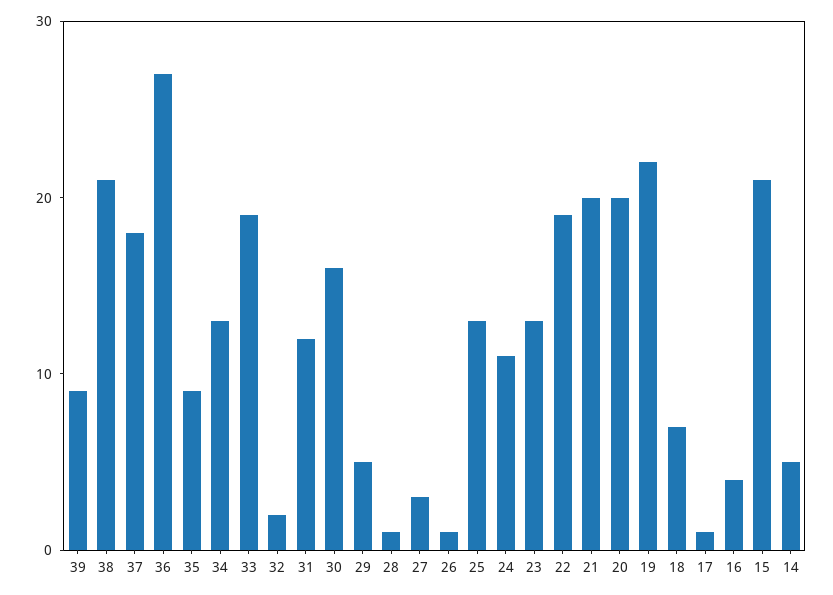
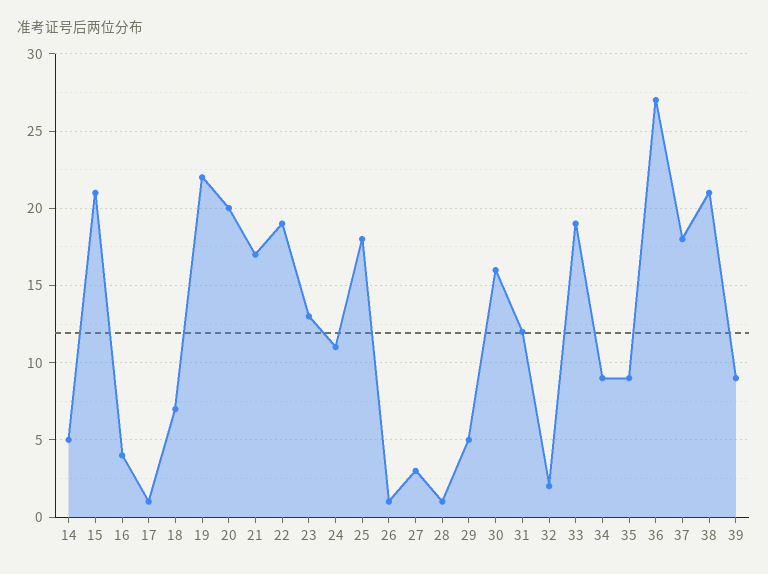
34: 13 -> 9
25: 13 -> 18
21: 20 -> 17

